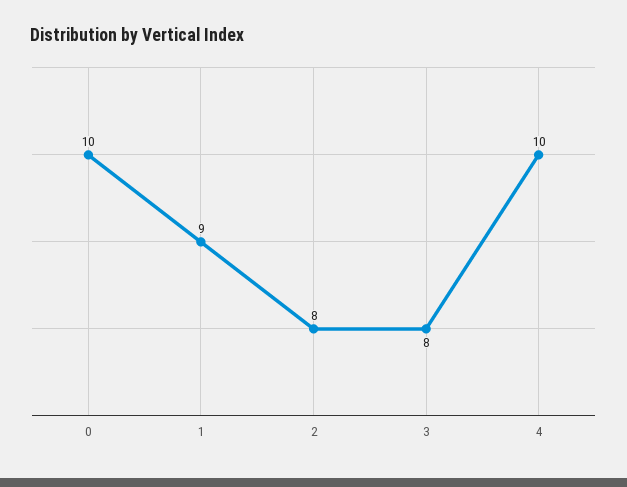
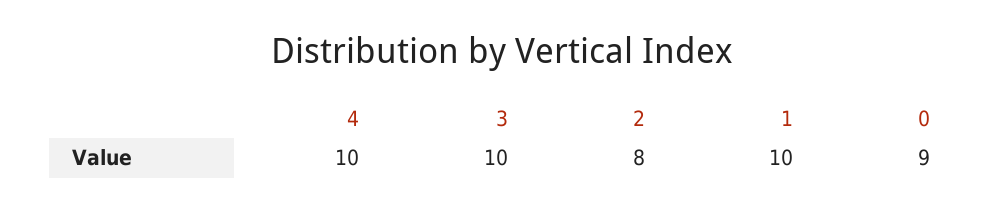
0: 10 -> 9
1: 9 -> 10
3: 8 -> 10

